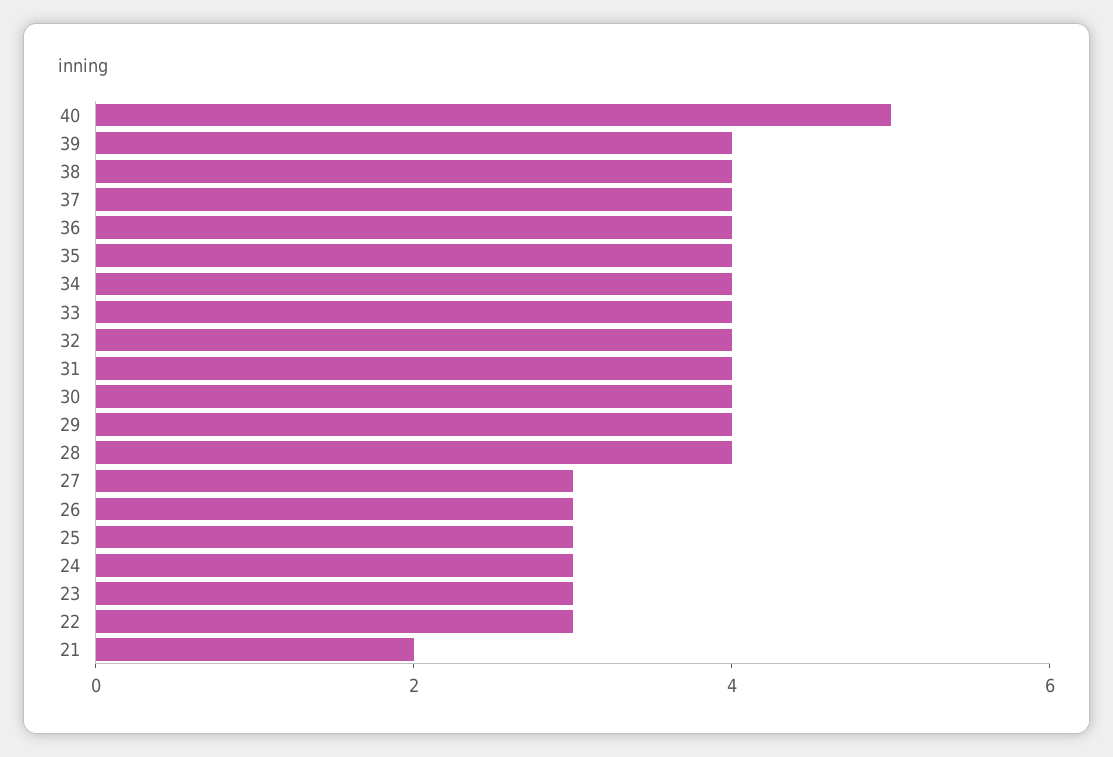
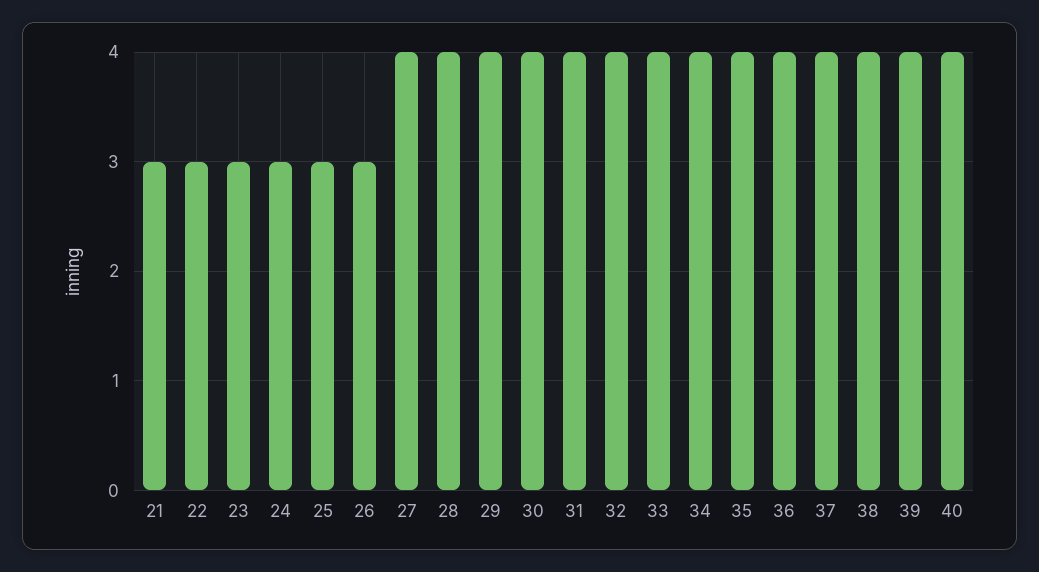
40: 5 -> 4
27: 3 -> 4
21: 2 -> 3

